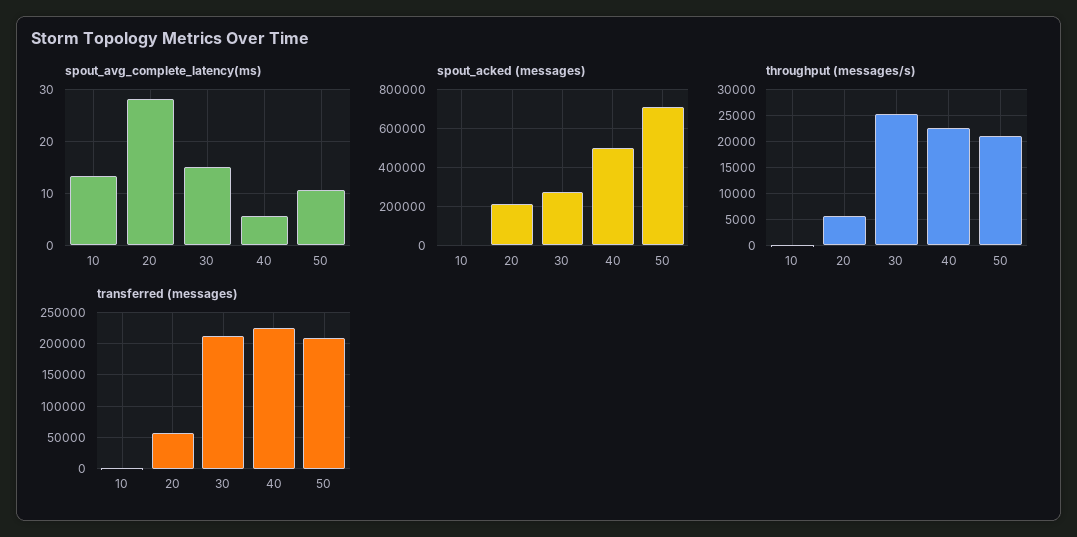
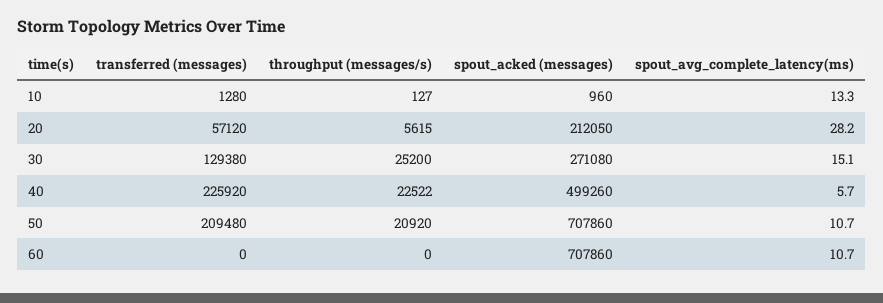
transferred (messages), 30: 210000 -> 129380
transferred (messages), 60: none -> 0
throughput (messages/s), 60: none -> 0
spout_acked (messages), 60: none -> 707860
spout_avg_complete_latency(ms), 60: none -> 10.7

